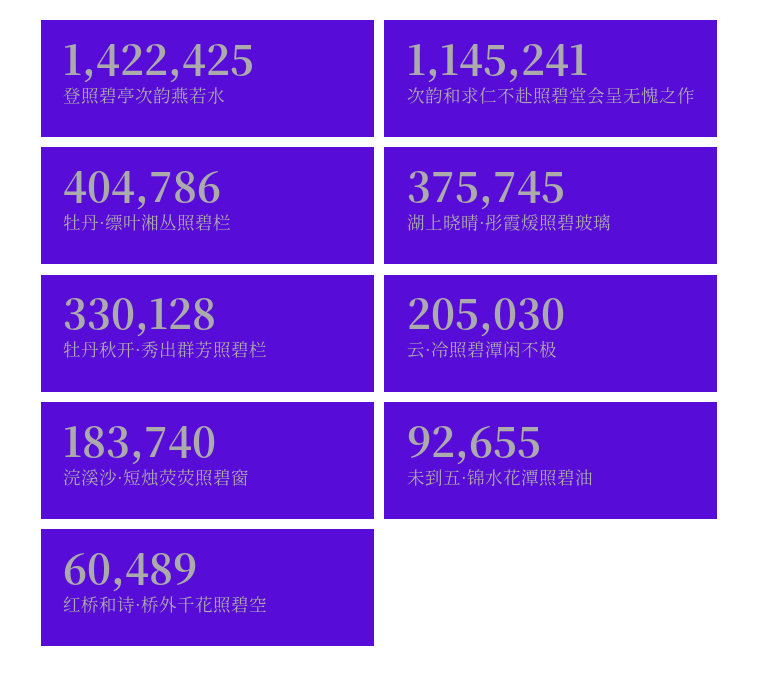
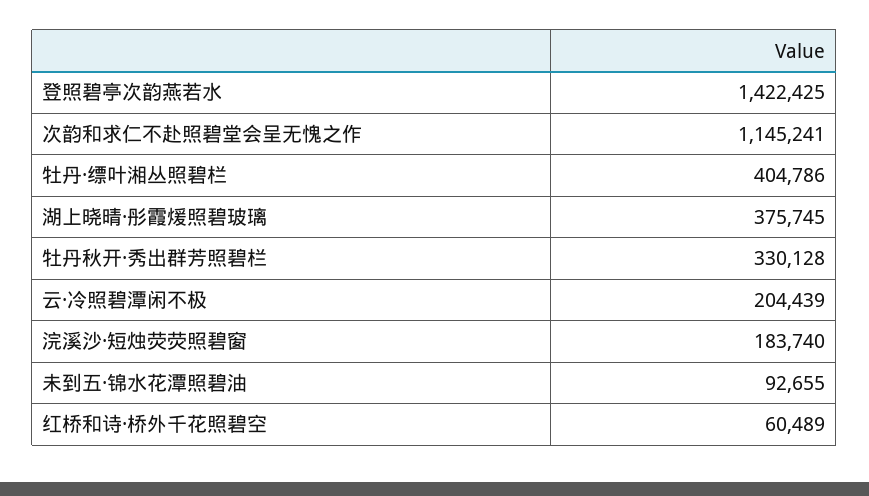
云·冷照碧潭闲不极: 205030 -> 204439

